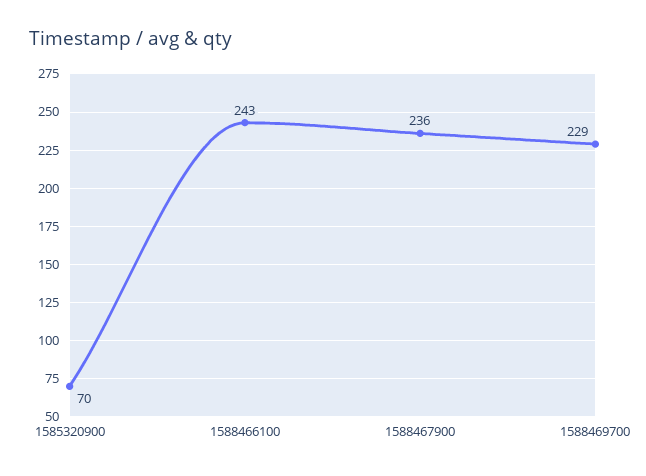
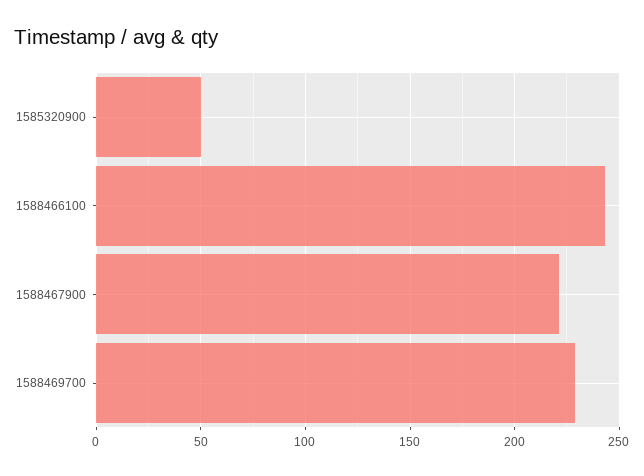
1585320900: 70 -> 50
1588467900: 236 -> 220

